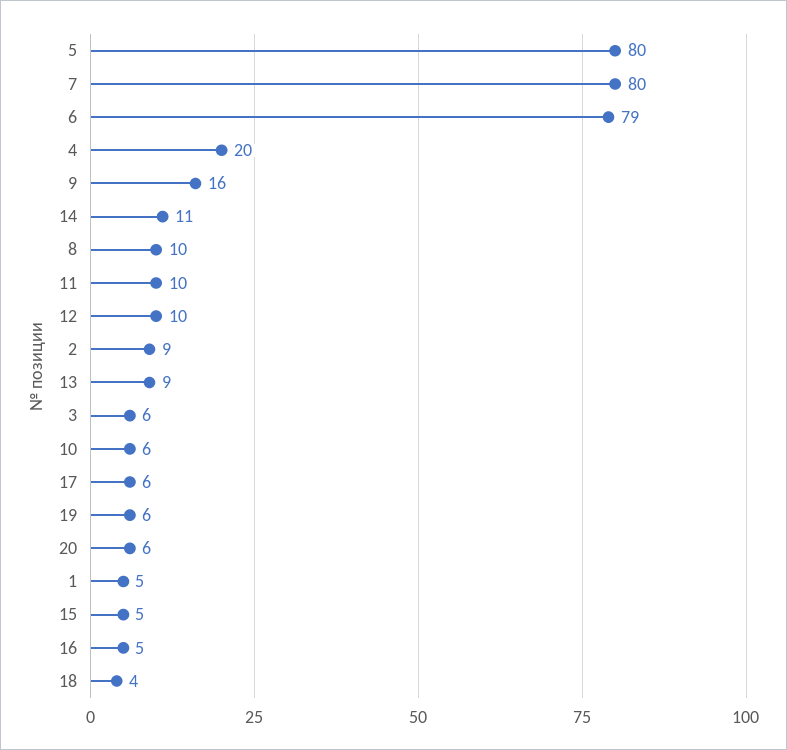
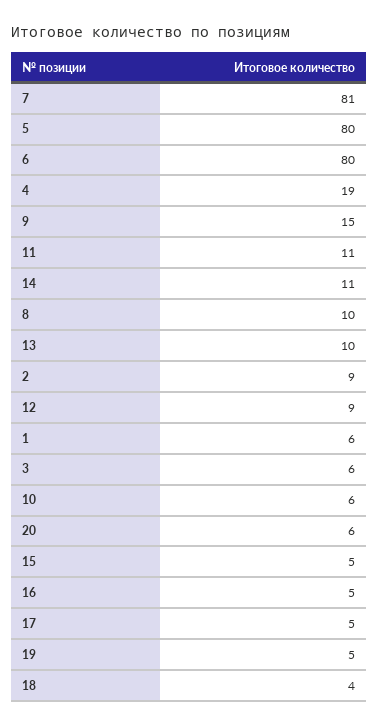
7: 80 -> 81
6: 79 -> 80
4: 20 -> 19
9: 16 -> 15
11: 10 -> 11
12: 10 -> 9
13: 9 -> 10
17: 6 -> 5
19: 6 -> 5
1: 5 -> 6

